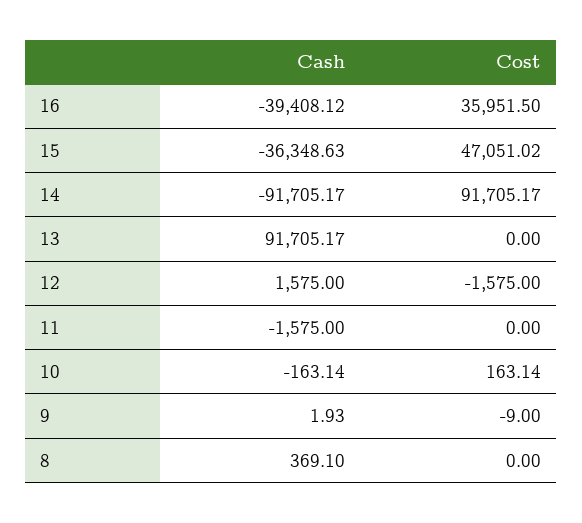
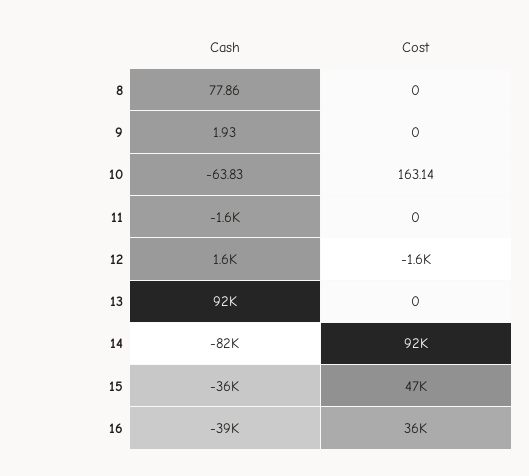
Cash, 14: -91705.17 -> -82000
Cash, 10: -163.14 -> -63.83
Cost, 9: -9 -> 0
Cash, 8: 369.1 -> 77.86

